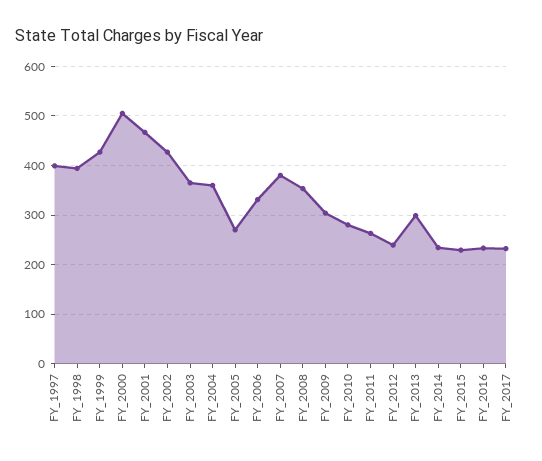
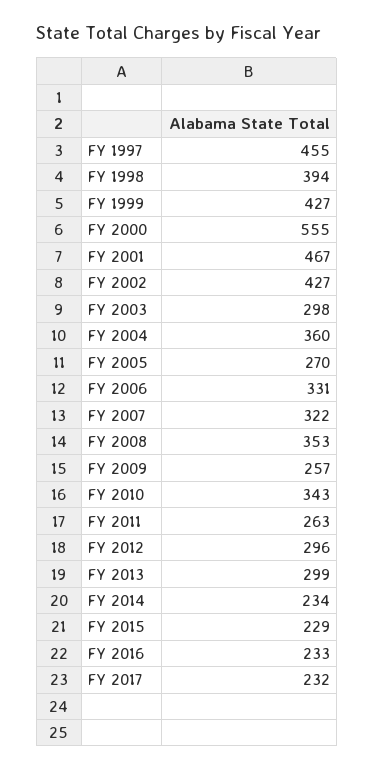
FY_1997: 400 -> 455
FY_2000: 500 -> 555
FY_2003: 360 -> 298
FY_2007: 380 -> 322
FY_2009: 300 -> 257
FY_2010: 280 -> 343
FY_2012: 240 -> 296

